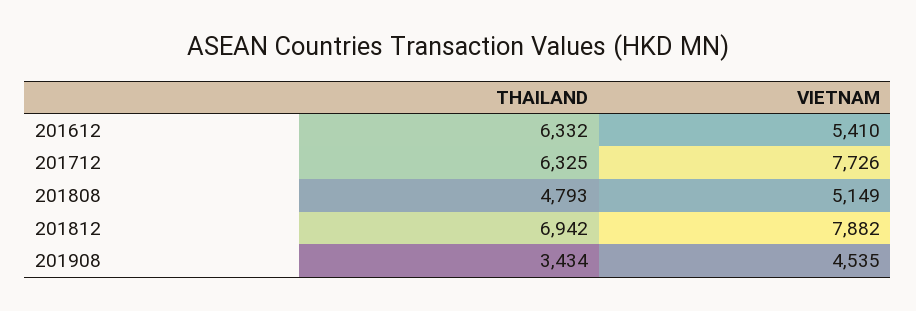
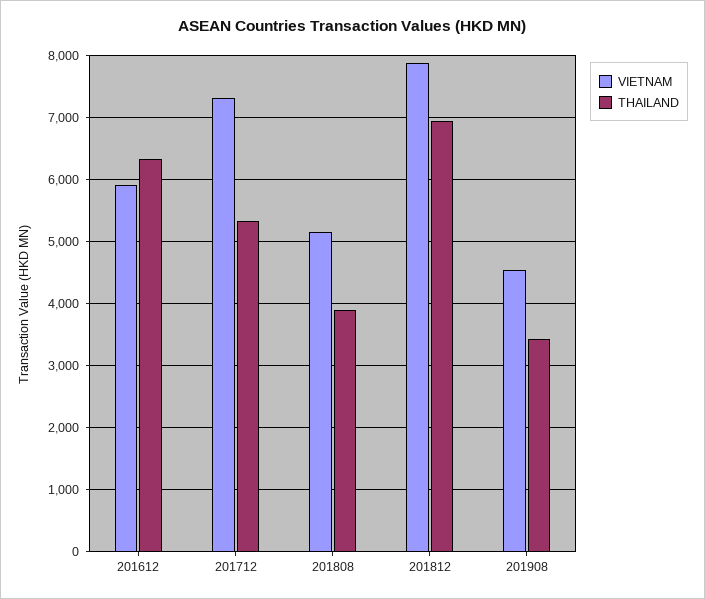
VIETNAM, 201612: 5410 -> 5900
THAILAND, 201712: 6325 -> 5300
VIETNAM, 201712: 7726 -> 7300
THAILAND, 201808: 4793 -> 3900

